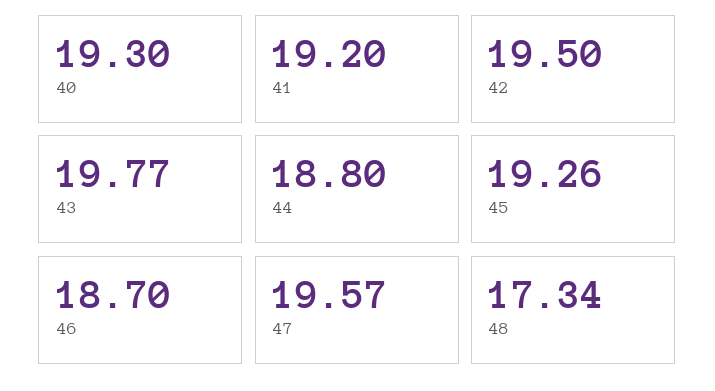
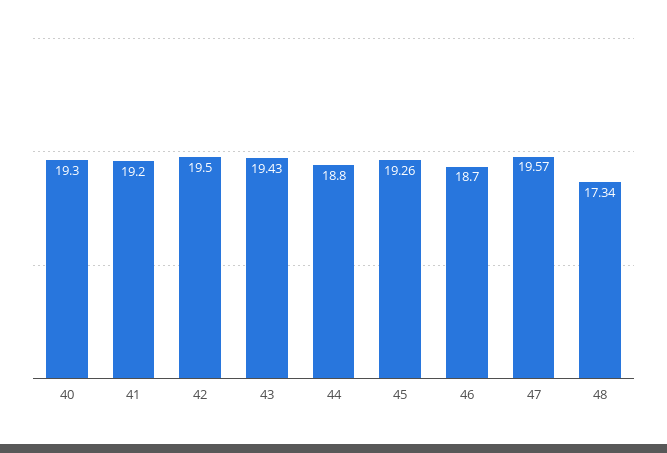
43: 19.77 -> 19.43

